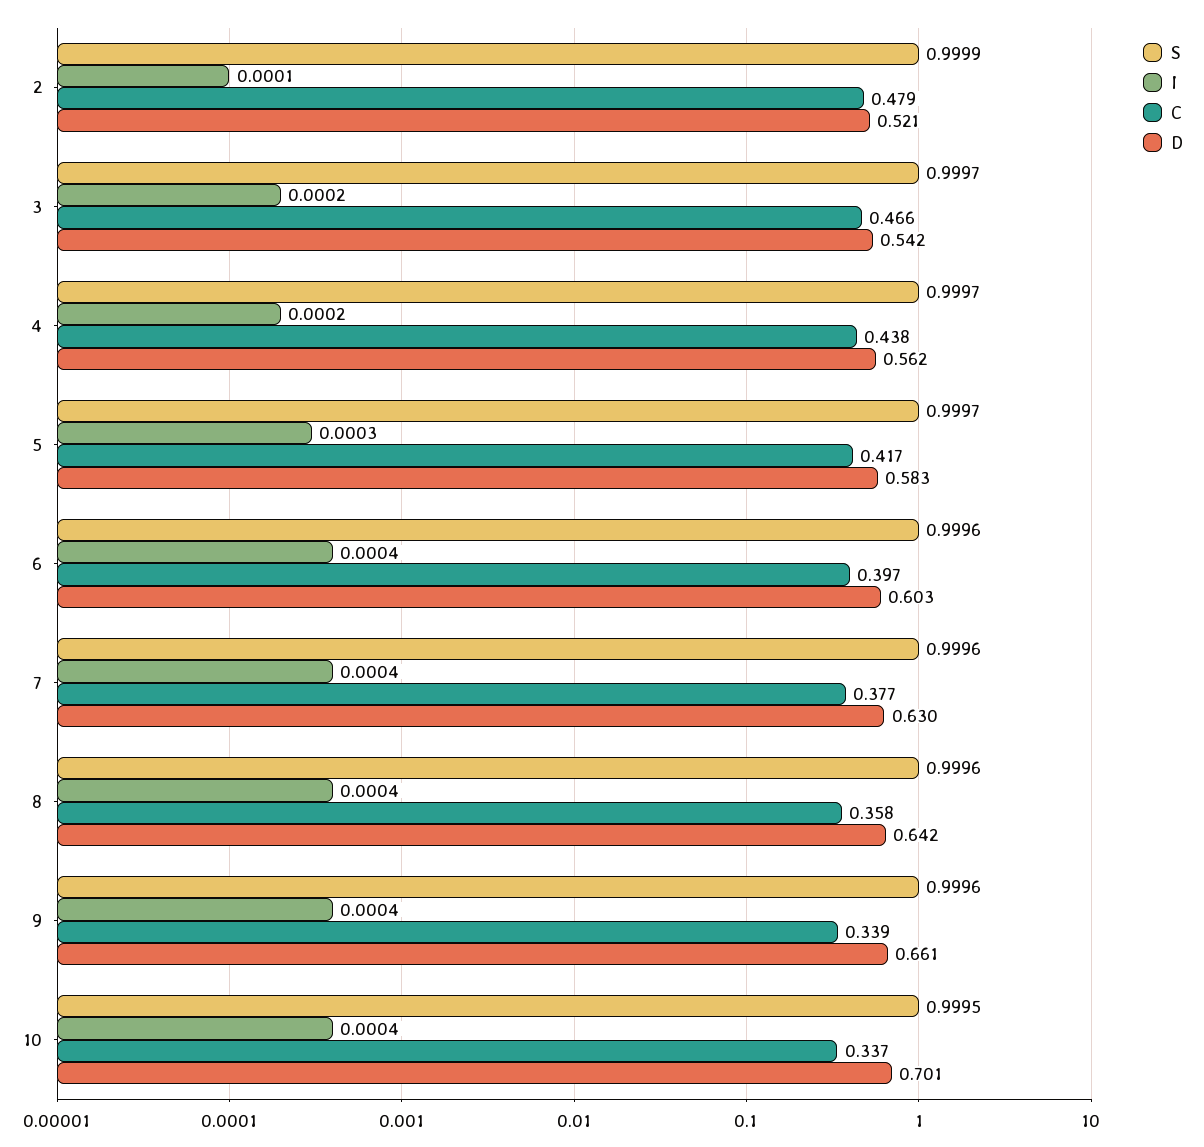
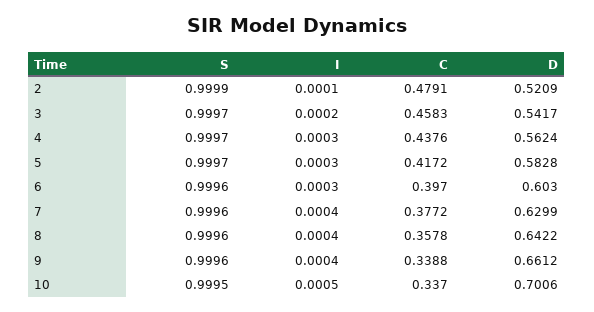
C, 3: 0.466 -> 0.4583
I, 4: 0.0002 -> 0.0003
I, 6: 0.0004 -> 0.0003
I, 10: 0.0004 -> 0.0005

